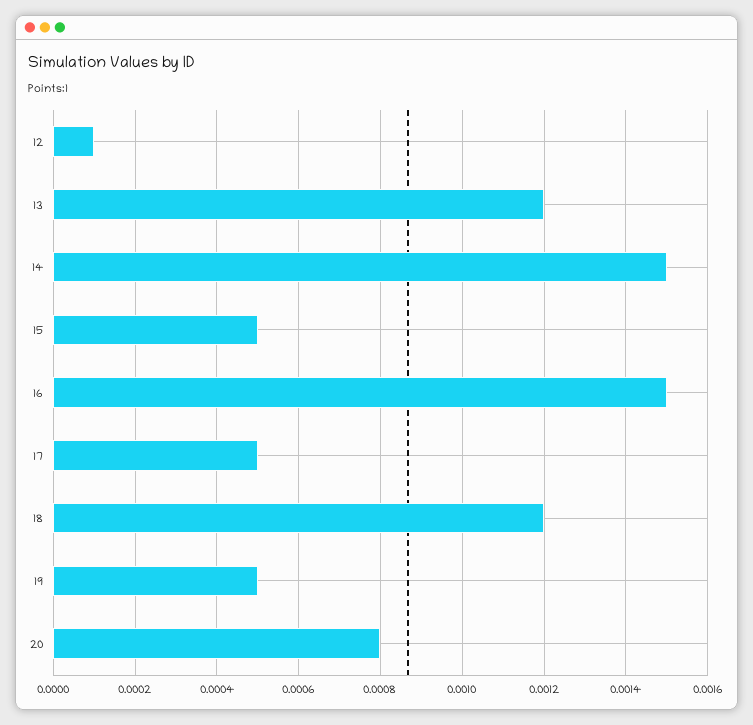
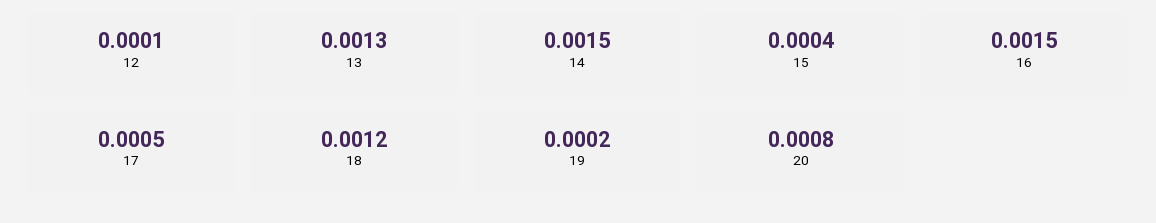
13: 0.0012 -> 0.0013
15: 0.0005 -> 0.0004
19: 0.0005 -> 0.0002

